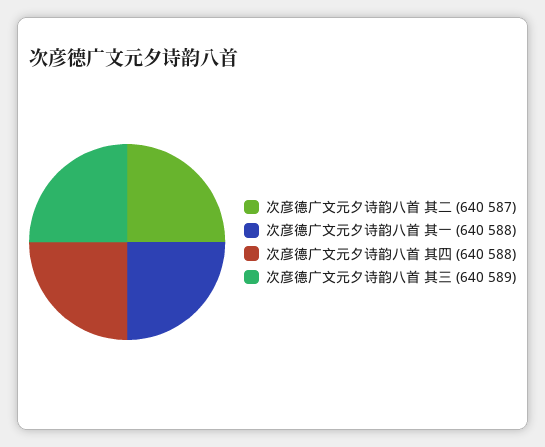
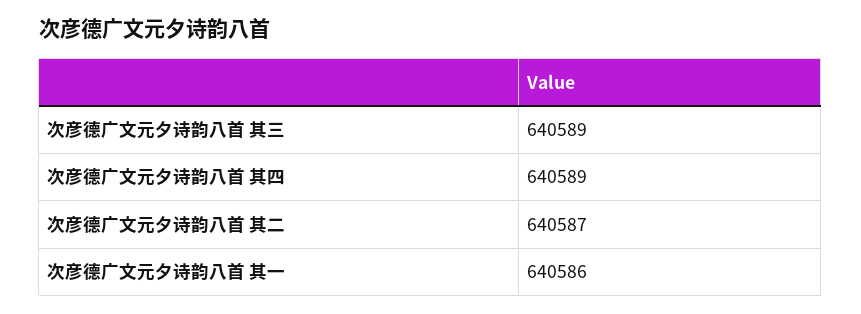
次彦德广文元夕诗韵八首 其一: 640588 -> 640586
次彦德广文元夕诗韵八首 其四: 640588 -> 640589

